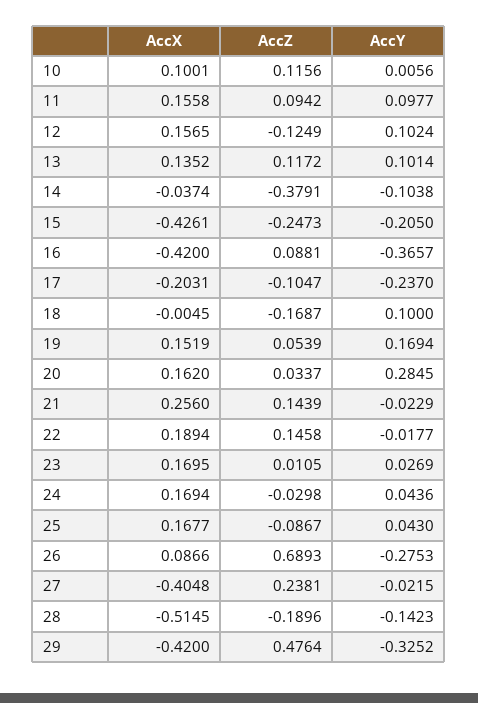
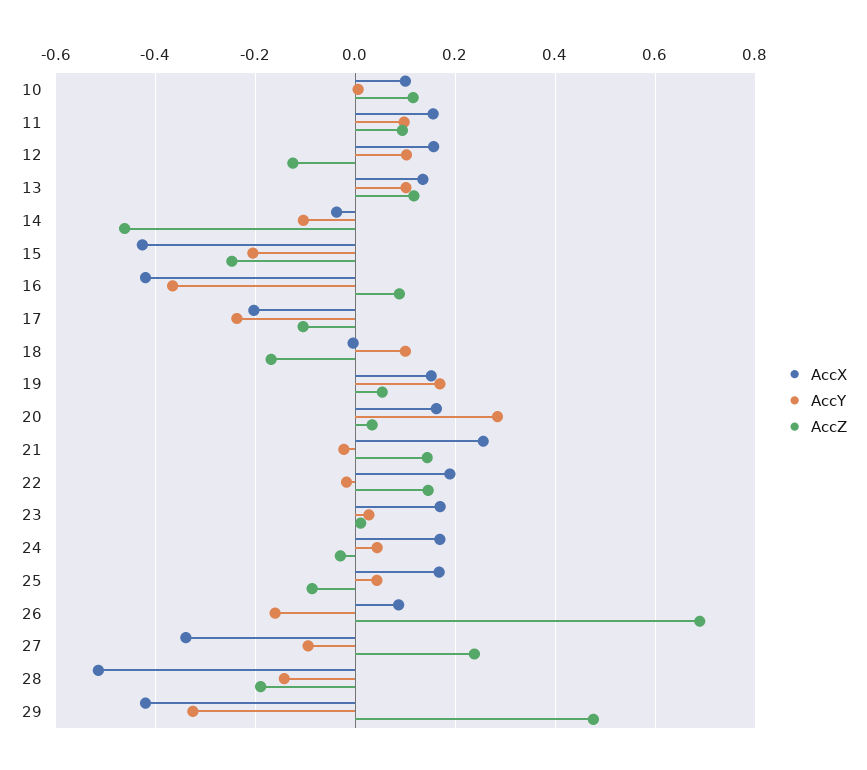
AccZ, 14: -0.3791 -> -0.46
AccY, 26: -0.2753 -> -0.16
AccX, 27: -0.4048 -> -0.34
AccY, 27: -0.0215 -> -0.1

